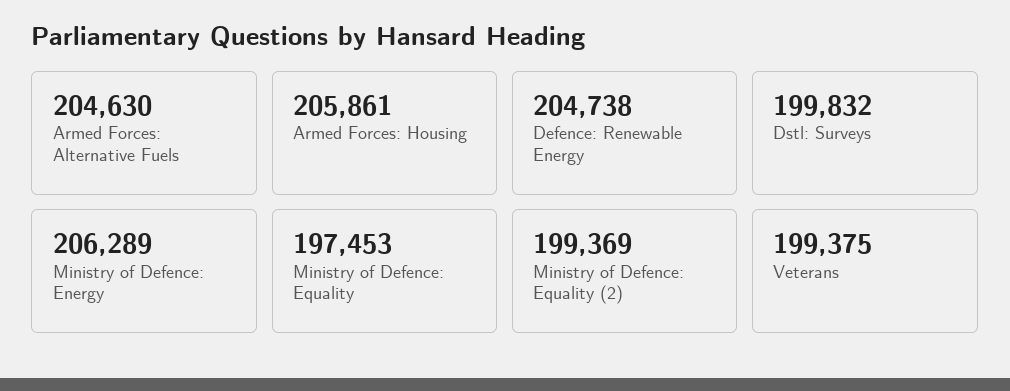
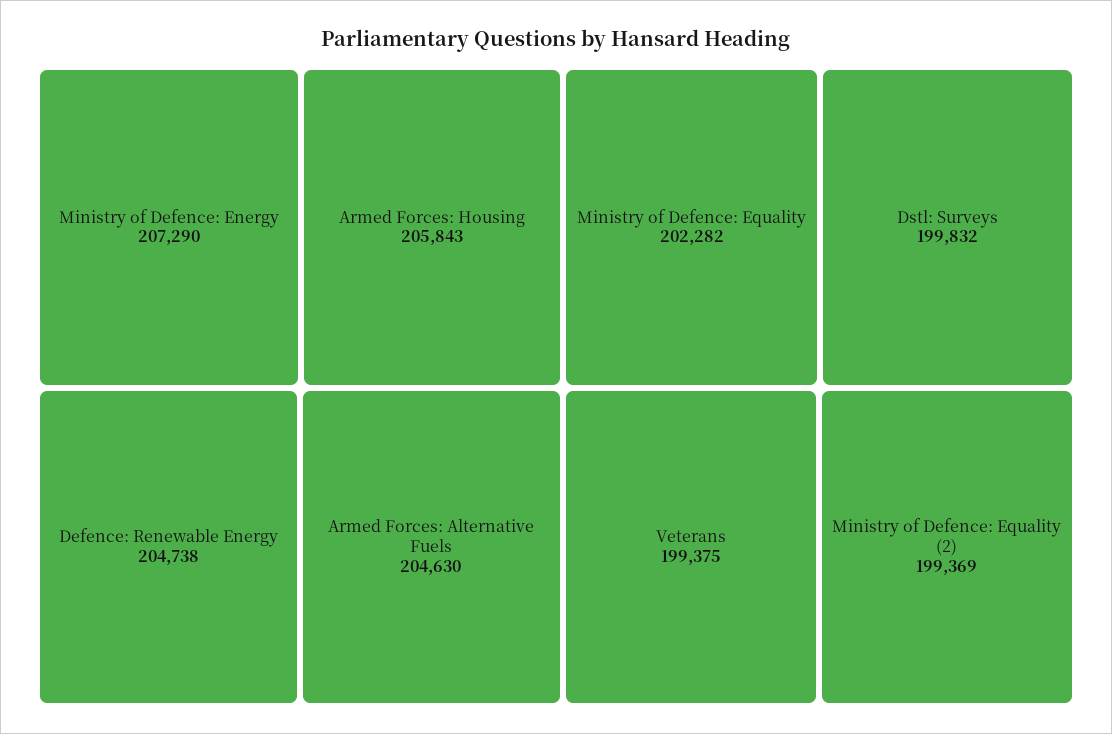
Armed Forces: Housing: 205861 -> 205843
Ministry of Defence: Energy: 206289 -> 207290
Ministry of Defence: Equality: 197453 -> 202282

